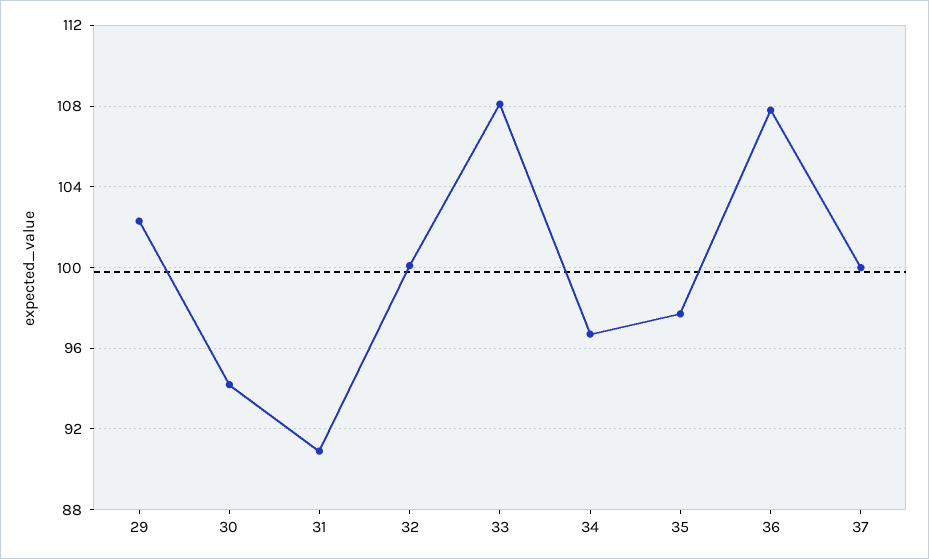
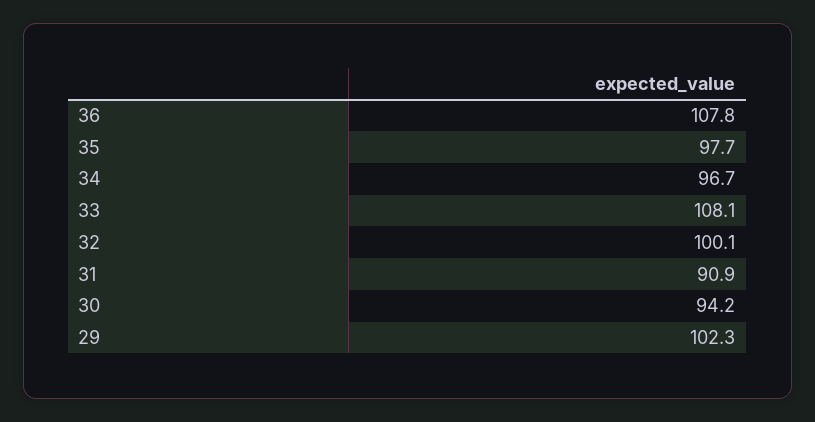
37: 100 -> none

